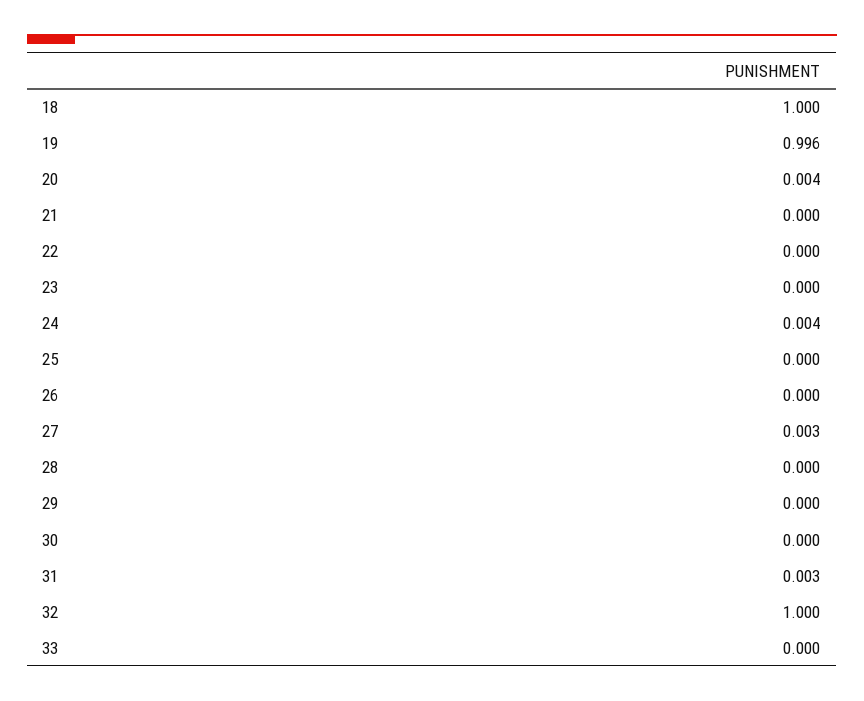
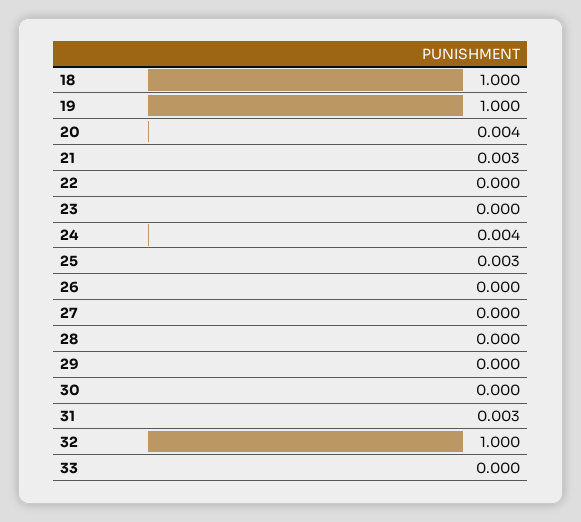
19: 0.996 -> 1
21: 0 -> 0.003
25: 0 -> 0.003
27: 0.003 -> 0

